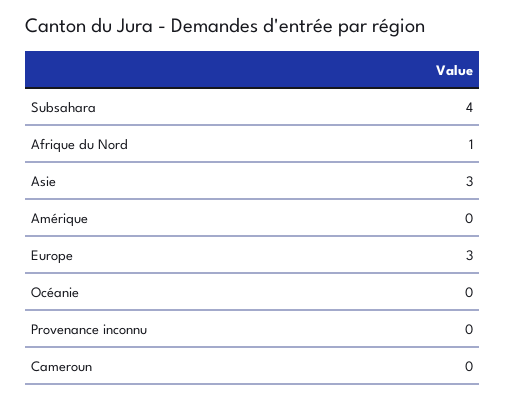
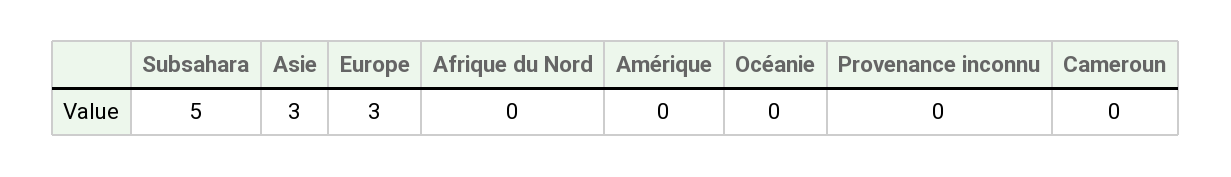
Subsahara: 4 -> 5
Afrique du Nord: 1 -> 0

